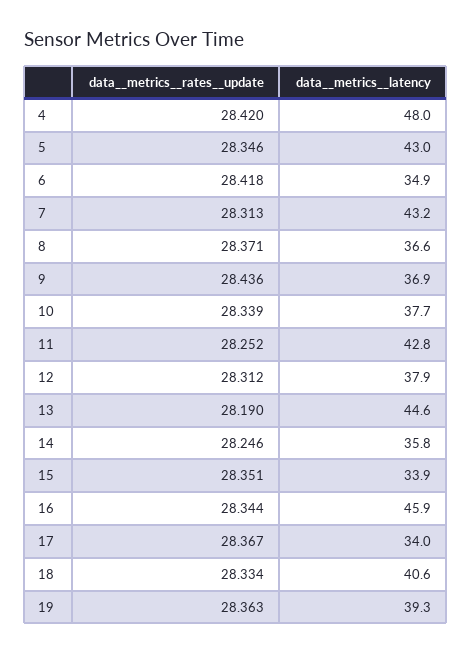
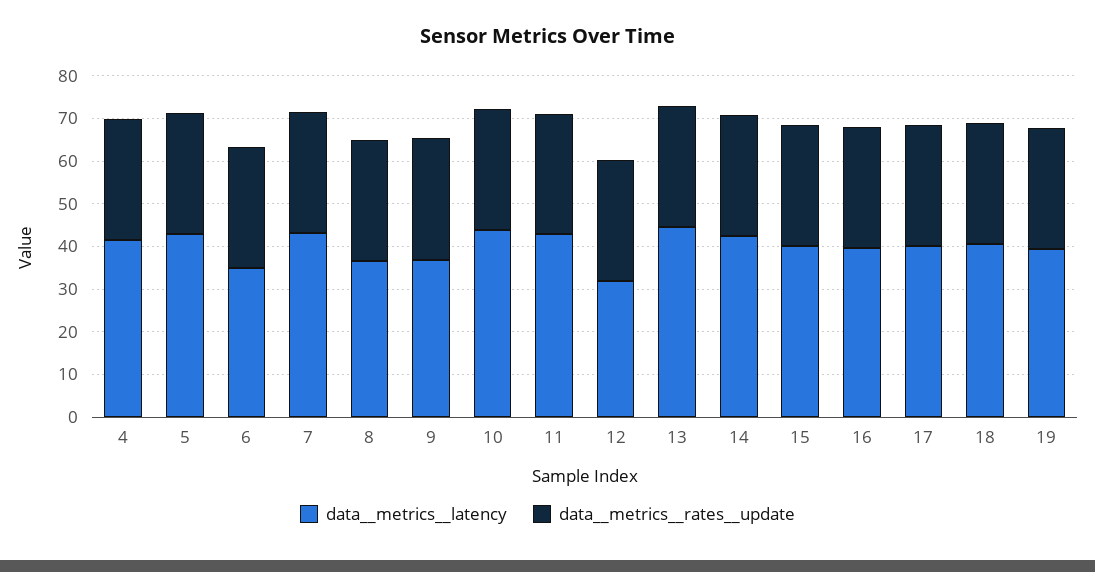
data__metrics__latency, 4: 48 -> 42
data__metrics__latency, 10: 37.7 -> 44
data__metrics__latency, 12: 37.9 -> 32
data__metrics__latency, 14: 35.8 -> 42
data__metrics__latency, 15: 33.9 -> 40
data__metrics__latency, 16: 45.9 -> 40
data__metrics__latency, 17: 34 -> 40

